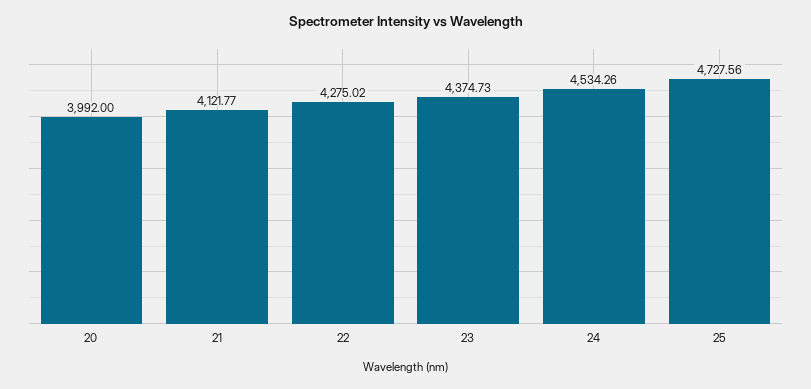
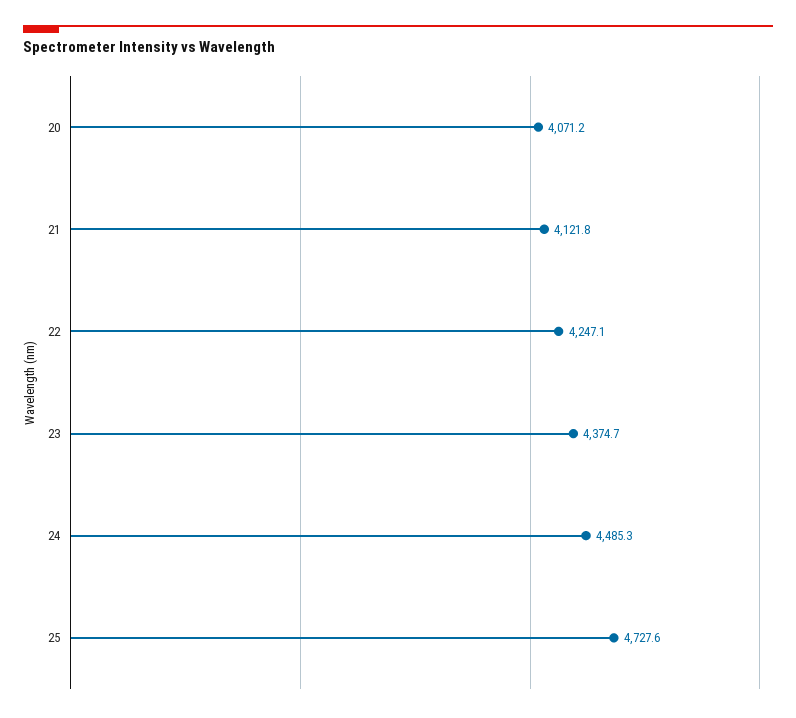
20: 3992 -> 4071.2
22: 4275.02 -> 4247.1
24: 4534.26 -> 4485.3

